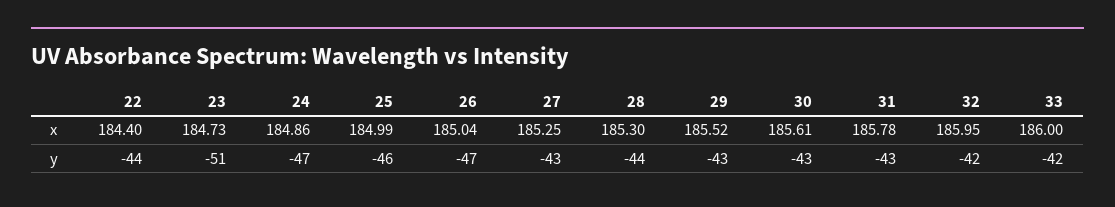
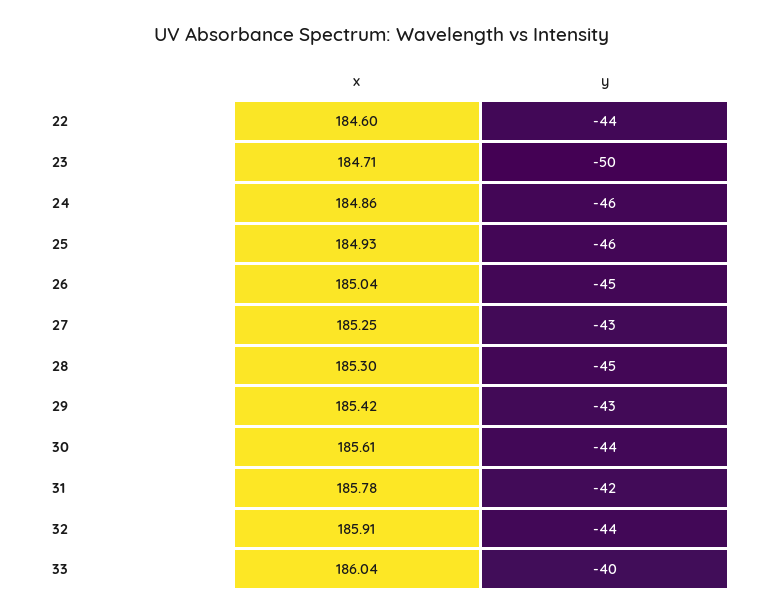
22, x: 184.4 -> 184.6
23, x: 184.73 -> 184.71
25, x: 184.99 -> 184.93
29, x: 185.52 -> 185.42
32, x: 185.95 -> 185.91
33, x: 186 -> 186.04
23, y: -51 -> -50
24, y: -47 -> -46
26, y: -47 -> -45
28, y: -44 -> -45
30, y: -43 -> -44
31, y: -43 -> -42
32, y: -42 -> -44
33, y: -42 -> -40

